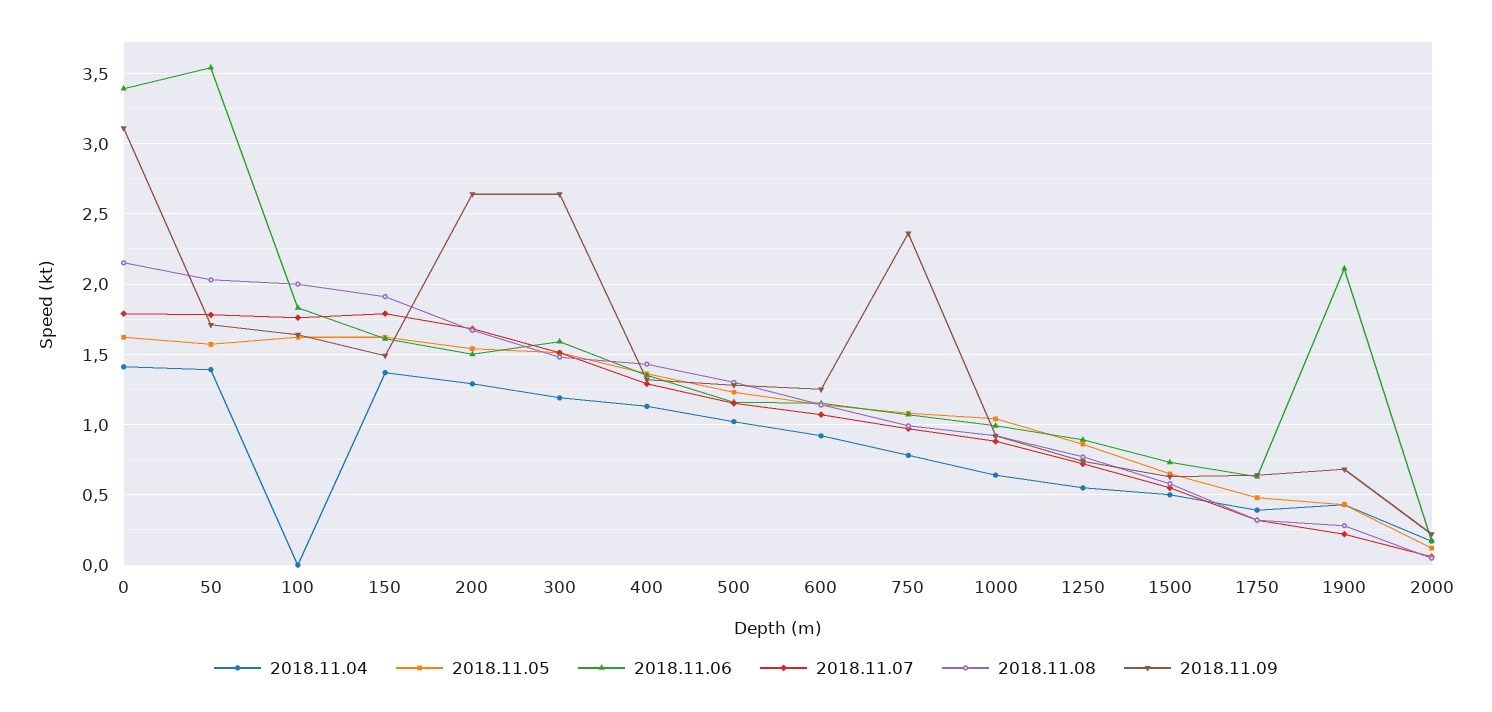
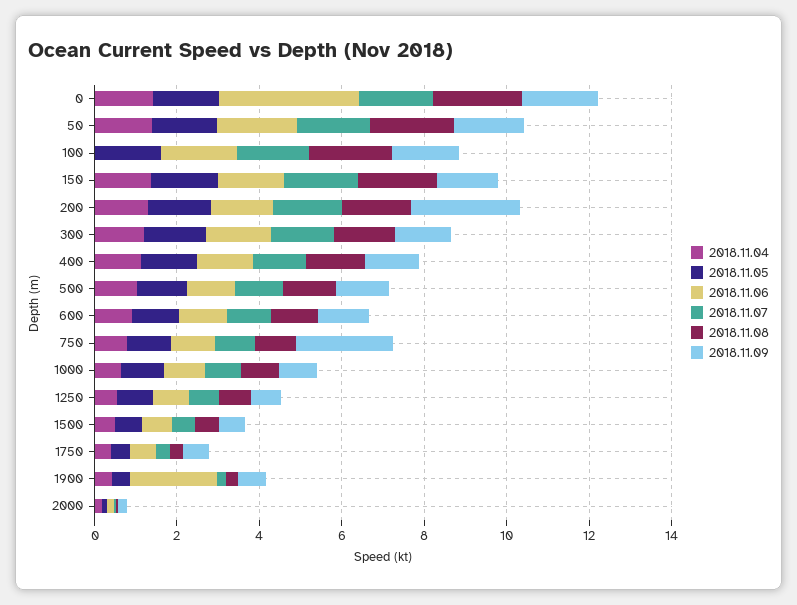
2018.11.09, 0: 3.1 -> 2
2018.11.06, 50: 3.55 -> 2
2018.11.09, 300: 2.65 -> 1.5

